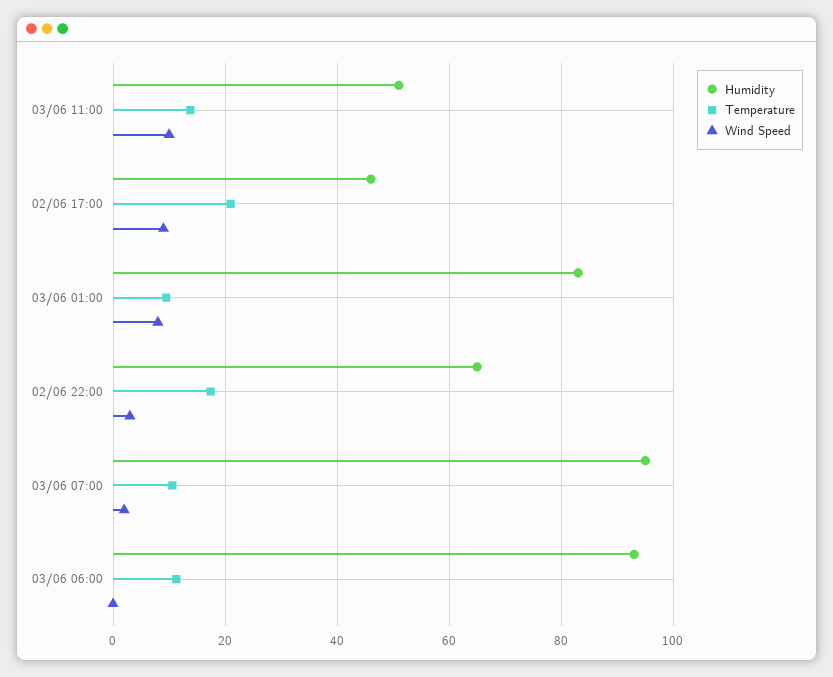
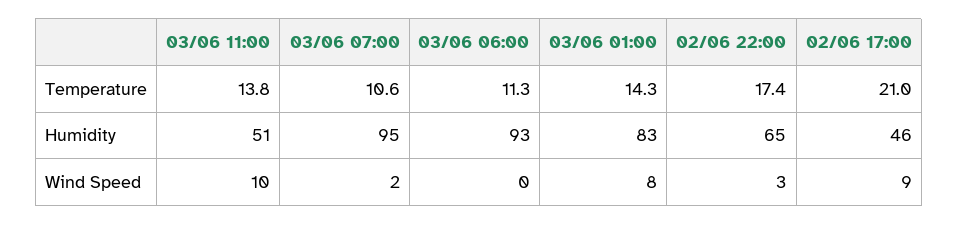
Temperature, 03/06 01:00: 10 -> 14.3

